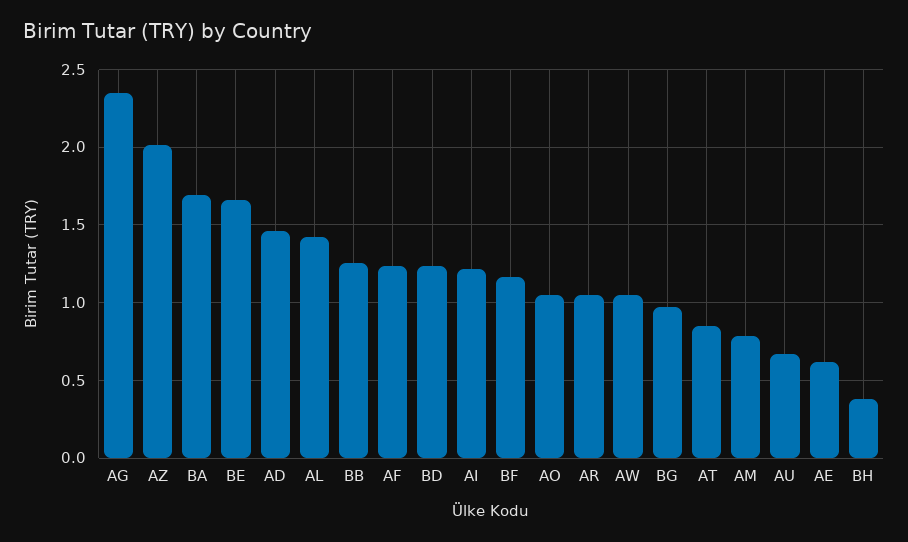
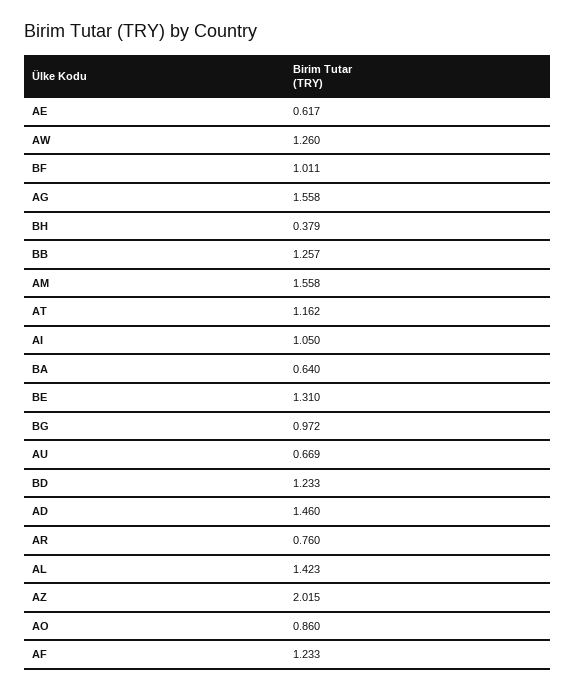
AG: 2.35 -> 1.558
BA: 1.7 -> 0.64
BE: 1.65 -> 1.31
AI: 1.2 -> 1.05
BF: 1.15 -> 1.011
AO: 1.05 -> 0.86
AR: 1.05 -> 0.76
AW: 1.05 -> 1.26
AT: 0.85 -> 1.162
AM: 0.8 -> 1.558

